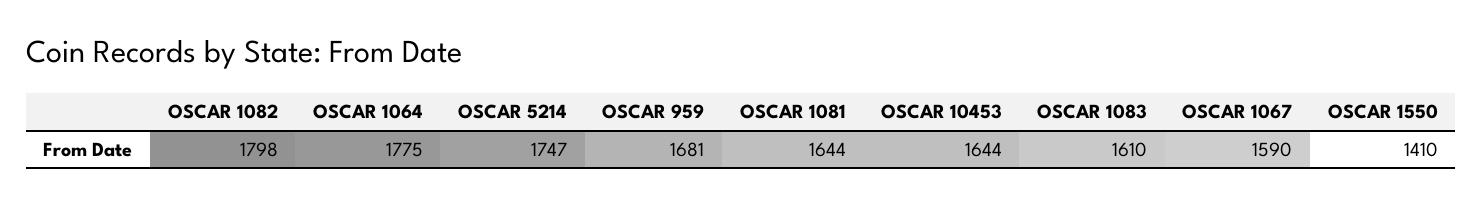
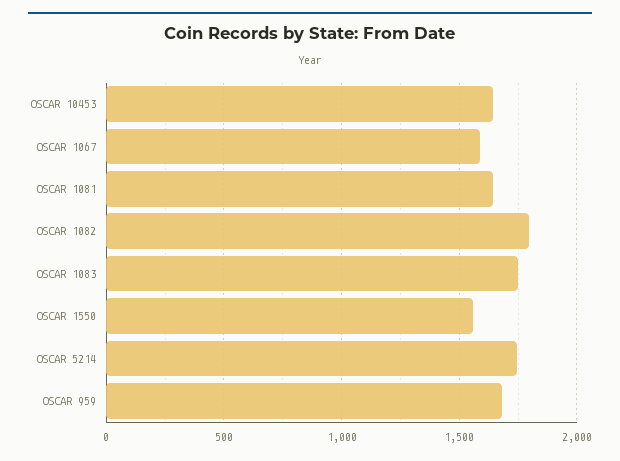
OSCAR 1064: 1775 -> none
OSCAR 1083: 1610 -> 1750
OSCAR 1550: 1410 -> 1550

